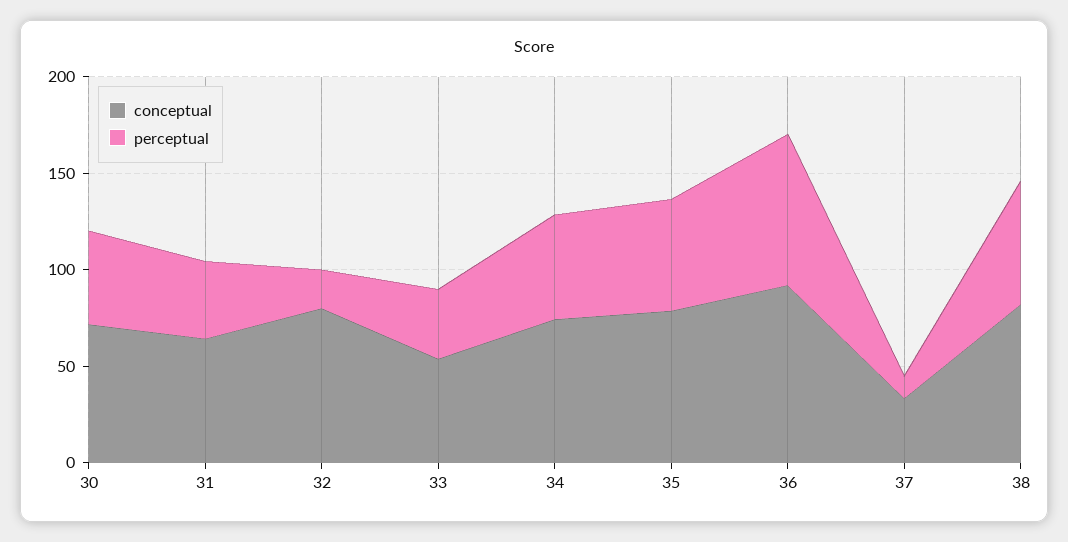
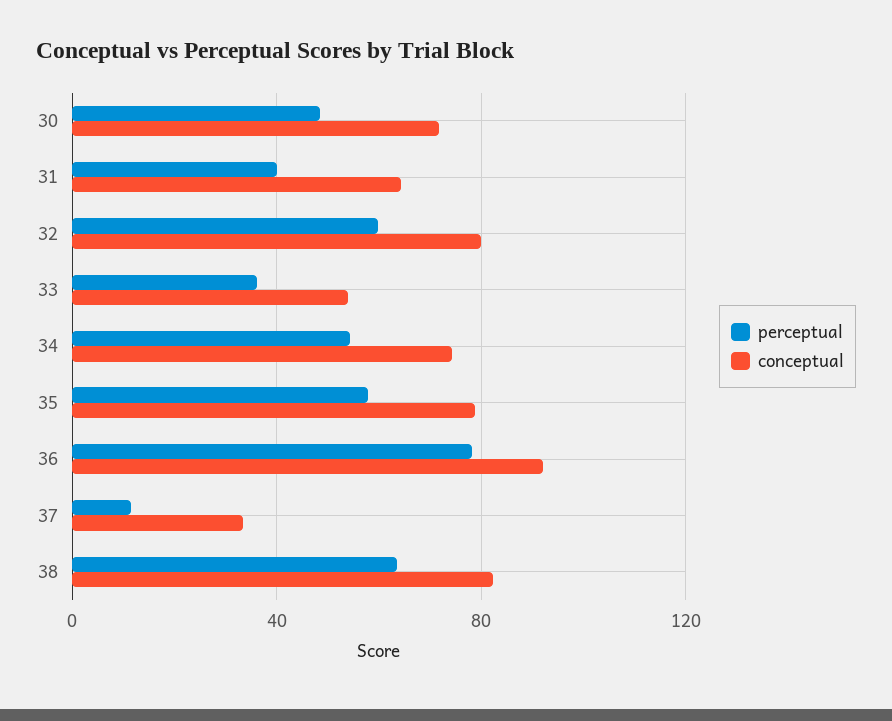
perceptual, 32: 20 -> 60

